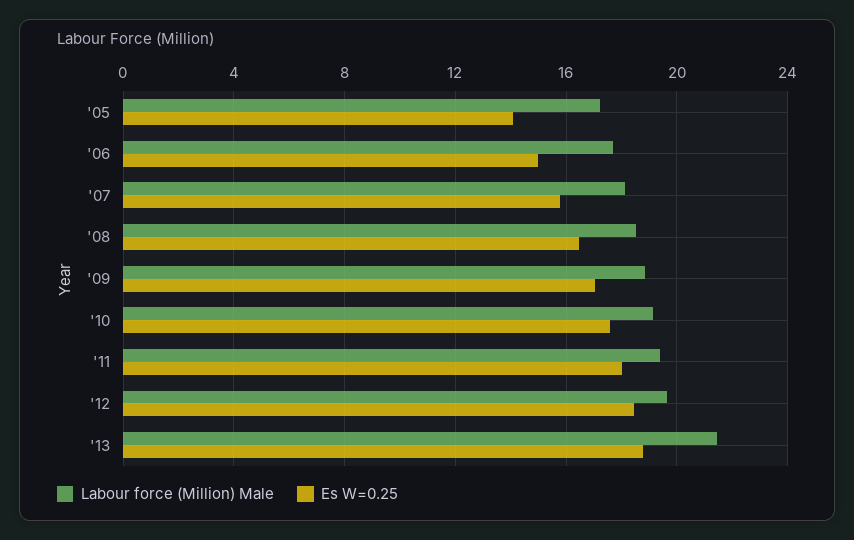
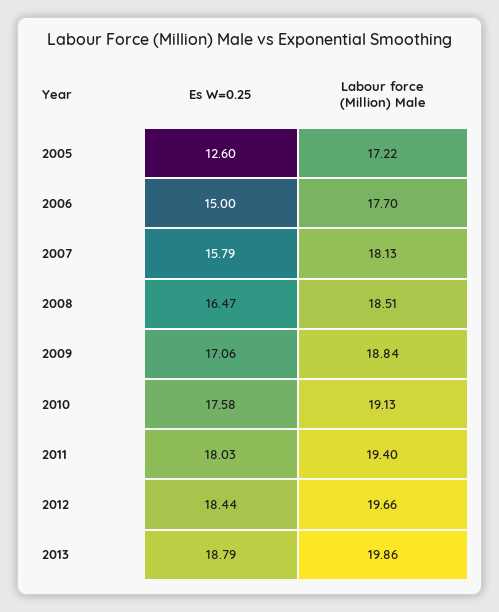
Es W=0.25, '05: 14 -> 12.6
Labour force (Million) Male, '13: 21.5 -> 19.86

